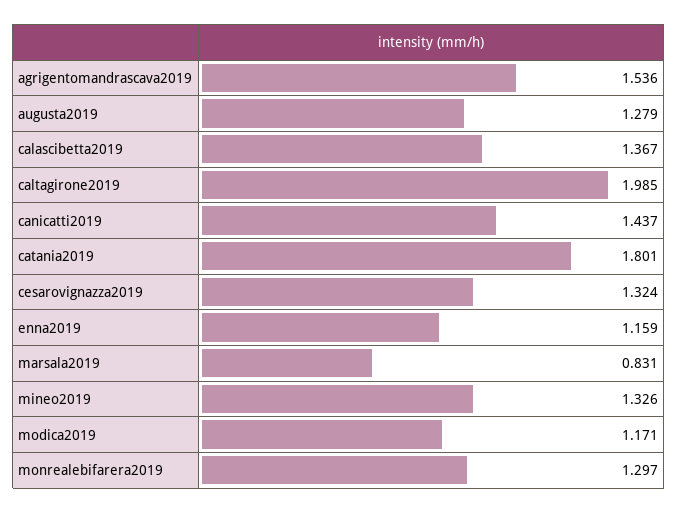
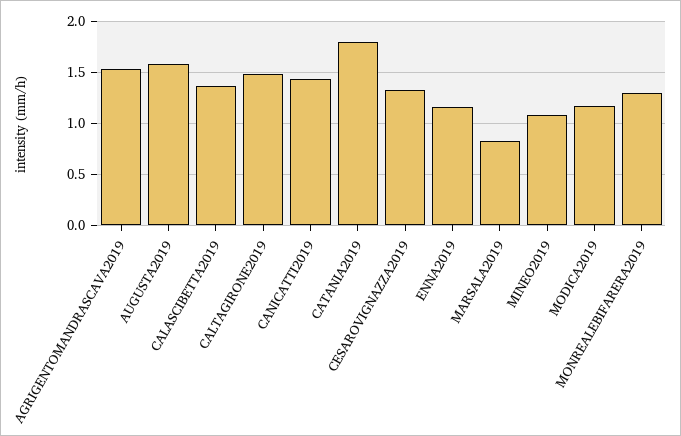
augusta2019: 1.279 -> 1.6
caltagirone2019: 1.985 -> 1.5
mineo2019: 1.326 -> 1.1

